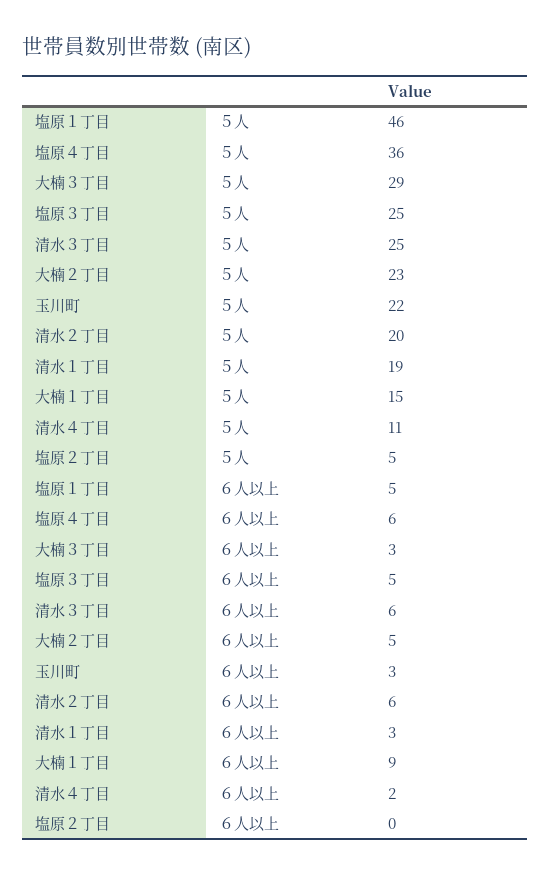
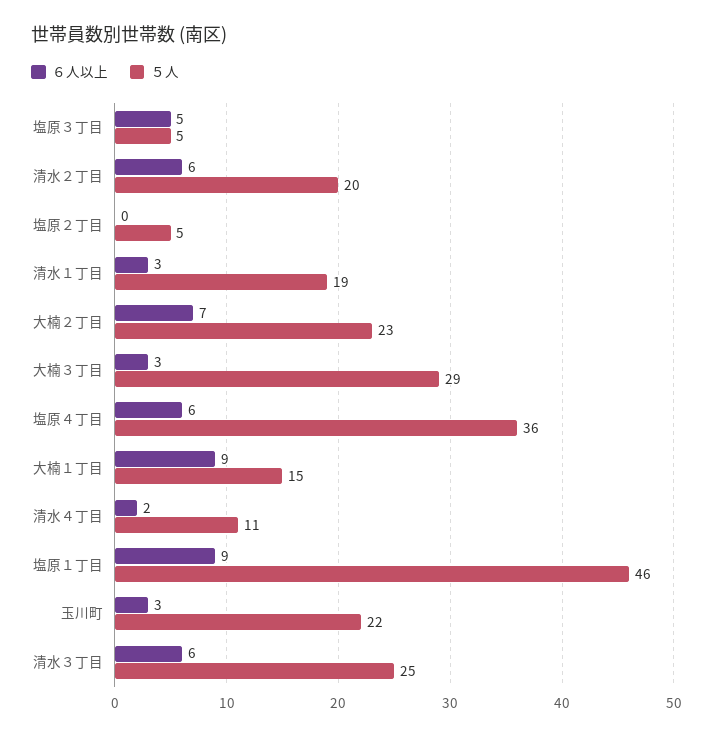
５人, 塩原３丁目: 25 -> 5
６人以上, 塩原１丁目: 5 -> 9
６人以上, 大楠２丁目: 5 -> 7

